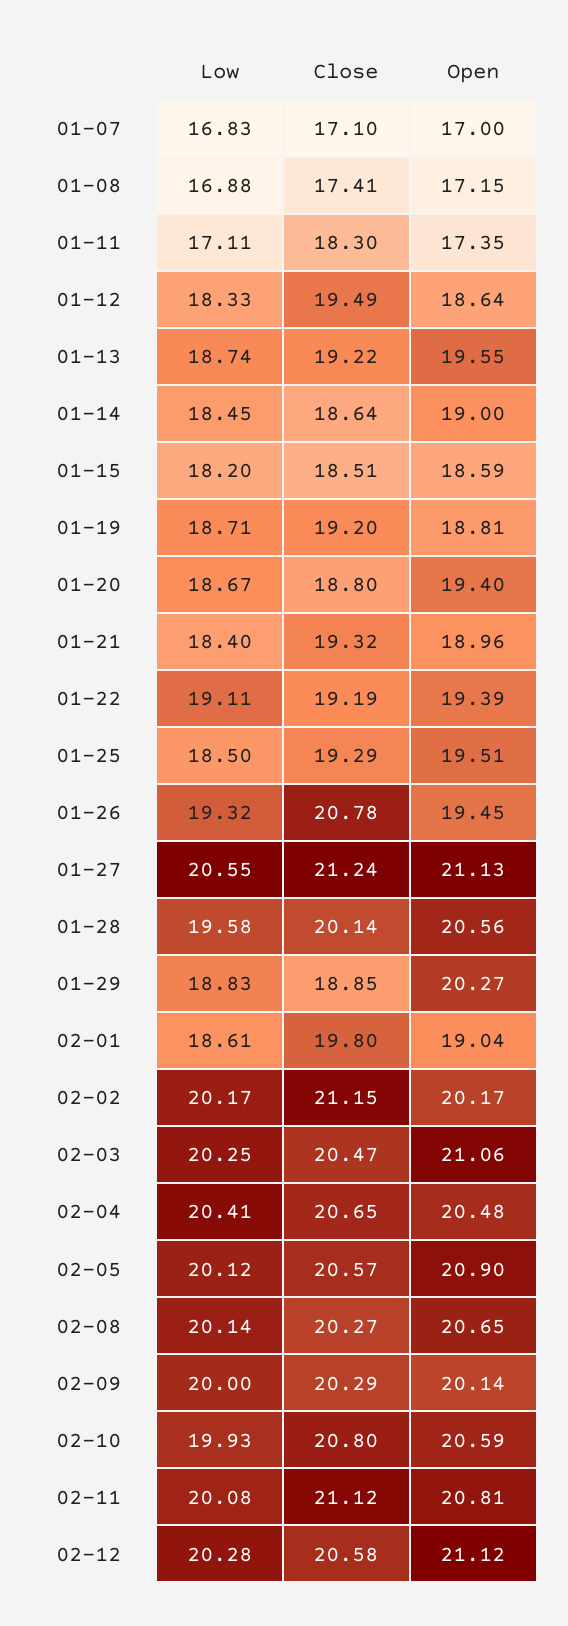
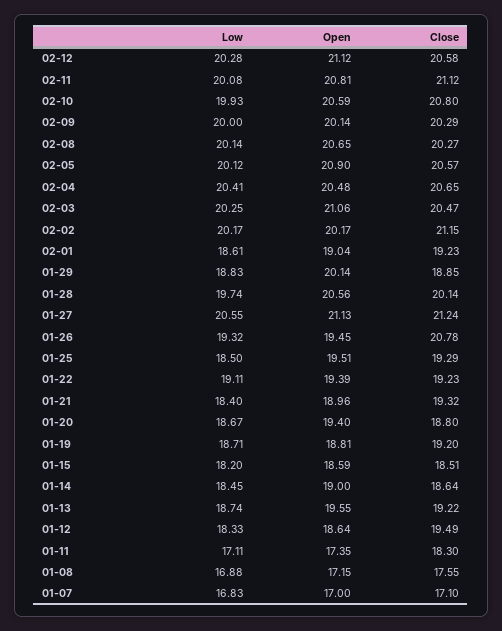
Close, 01-08: 17.41 -> 17.55
Close, 01-22: 19.19 -> 19.23
Low, 01-28: 19.58 -> 19.74
Open, 01-29: 20.27 -> 20.14
Close, 02-01: 19.8 -> 19.23

